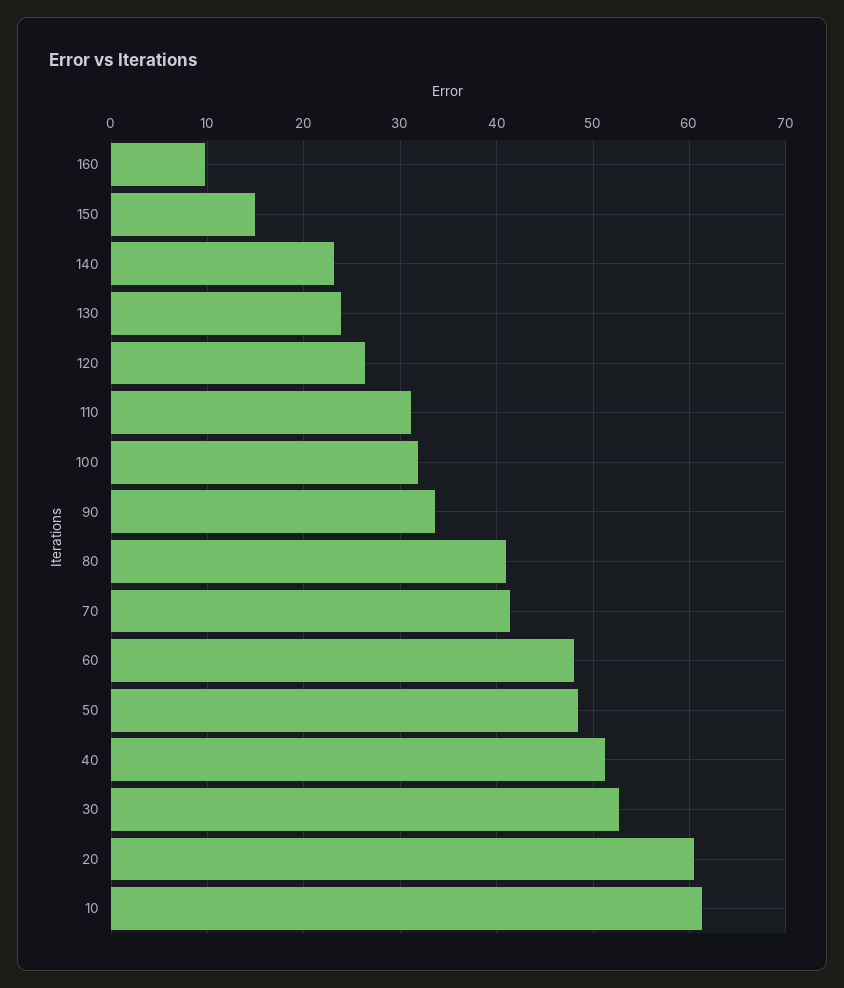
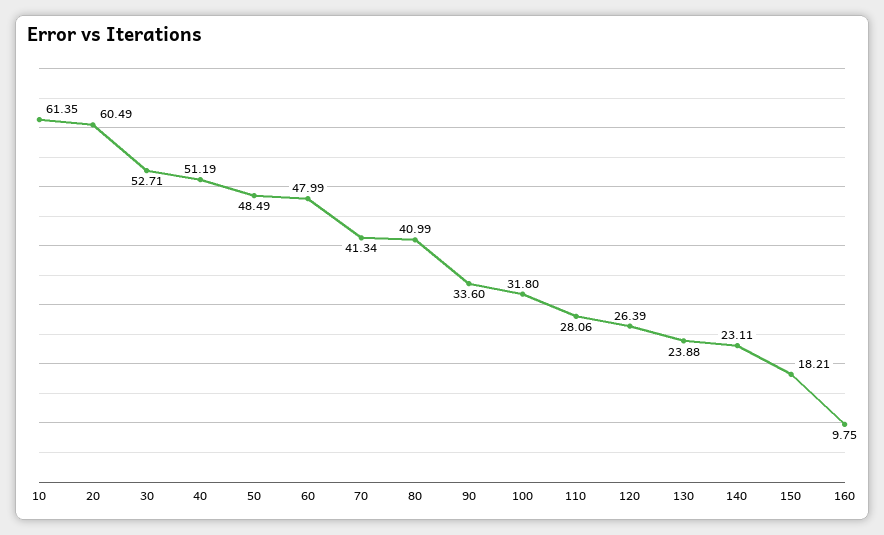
150: 15 -> 18.21
110: 31 -> 28.06

